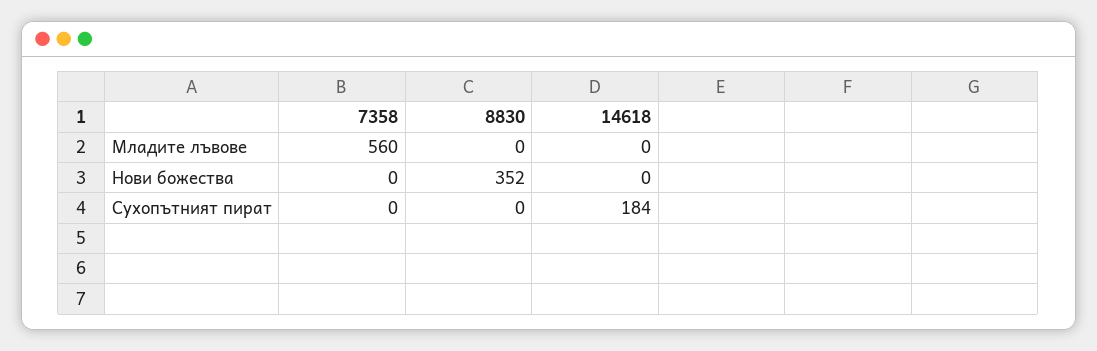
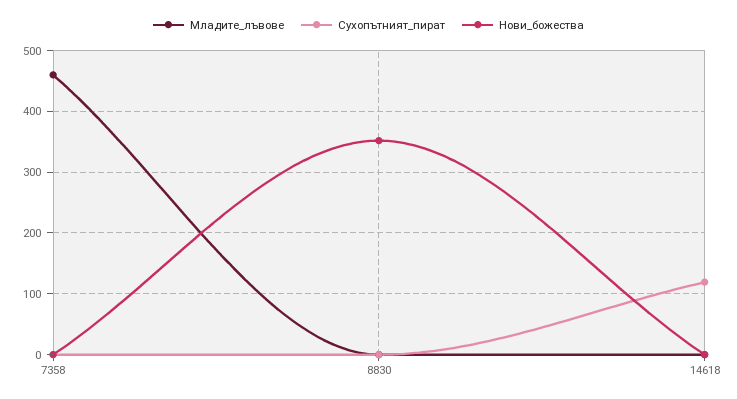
Младите лъвове, 7358: 560 -> 460
Сухопътният пират, 14618: 184 -> 120

